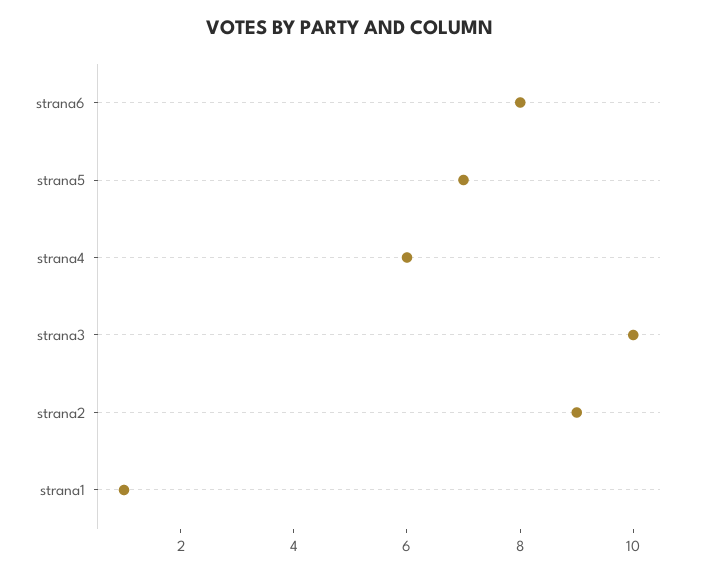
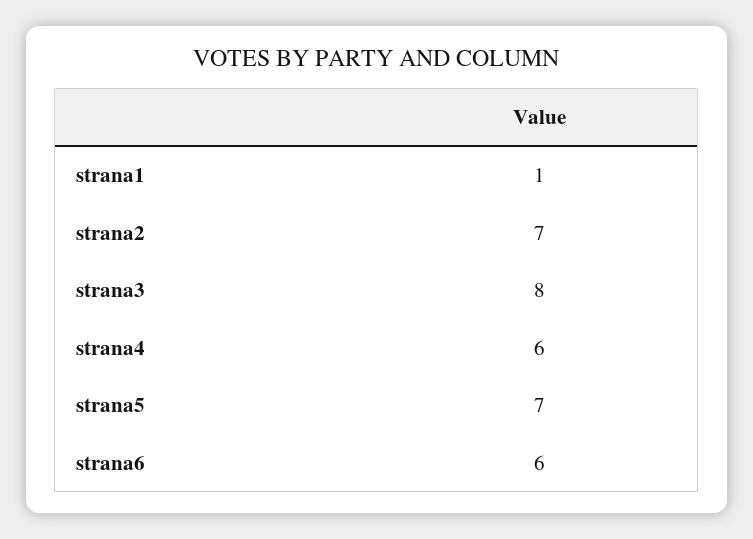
strana6: 8 -> 6
strana3: 10 -> 8
strana2: 9 -> 7

